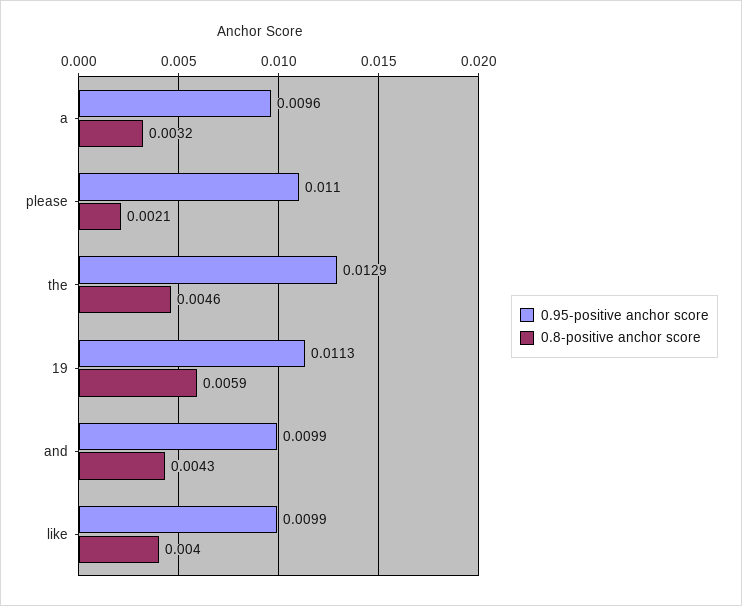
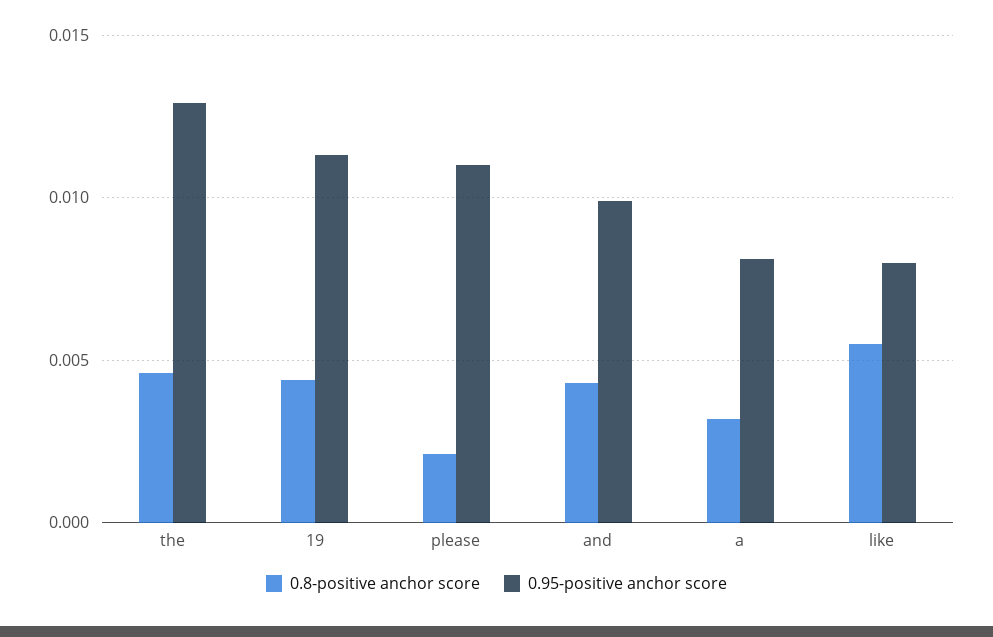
0.95-positive anchor score, a: 0.0096 -> 0.008
0.8-positive anchor score, 19: 0.0059 -> 0.0045
0.95-positive anchor score, like: 0.0099 -> 0.008
0.8-positive anchor score, like: 0.004 -> 0.0055

